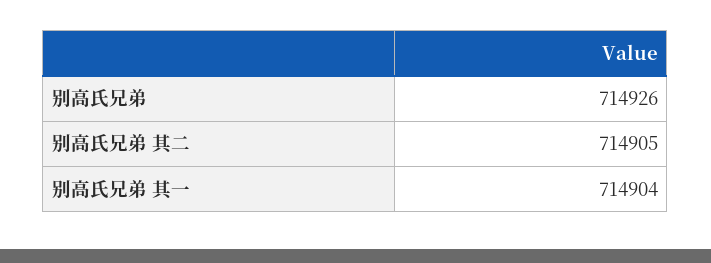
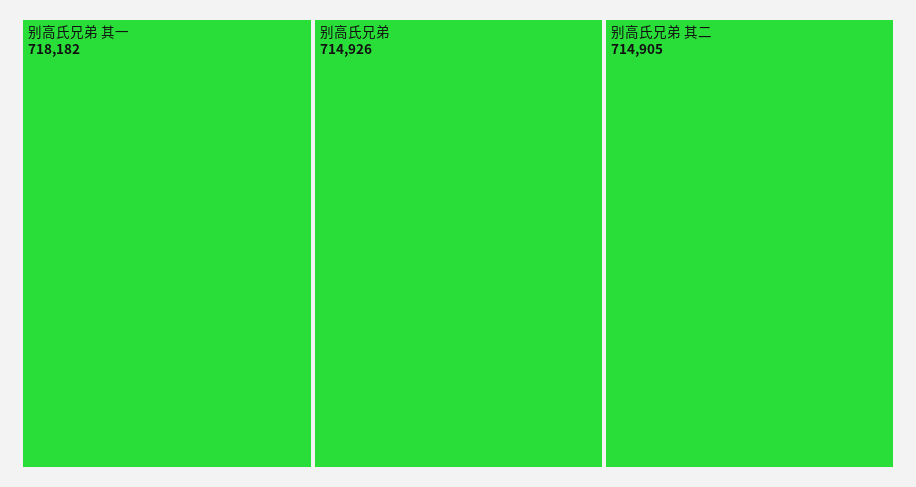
别高氏兄弟 其一: 714904 -> 718182

